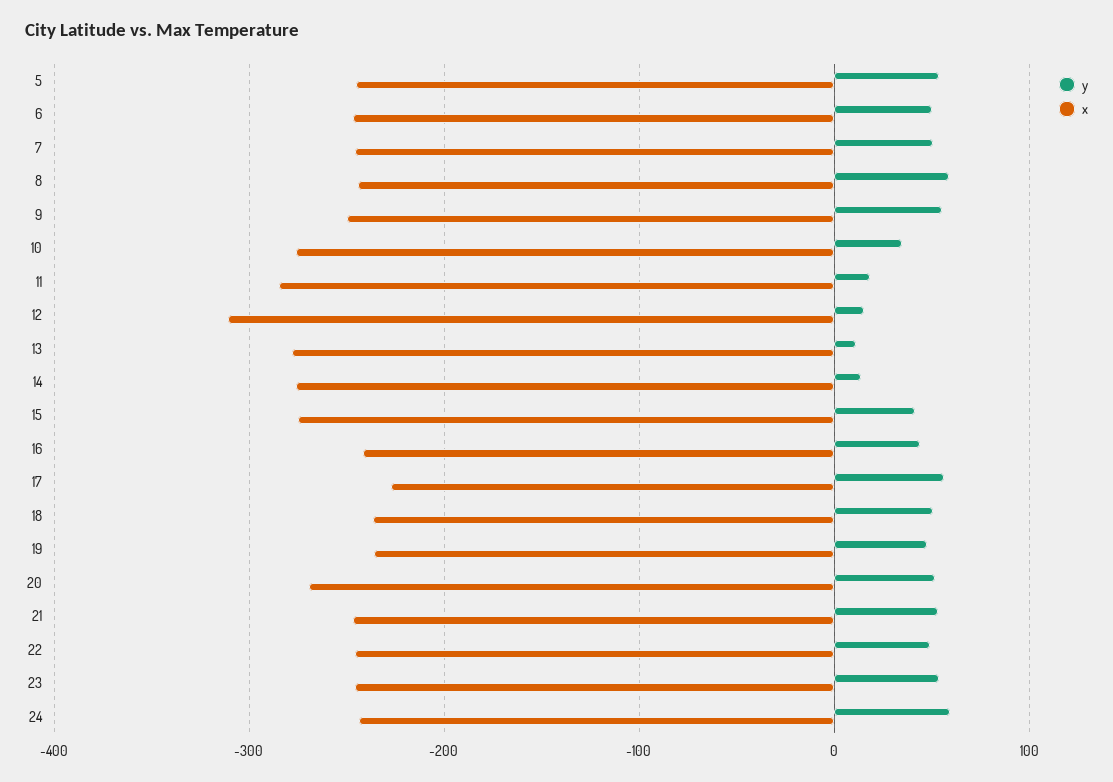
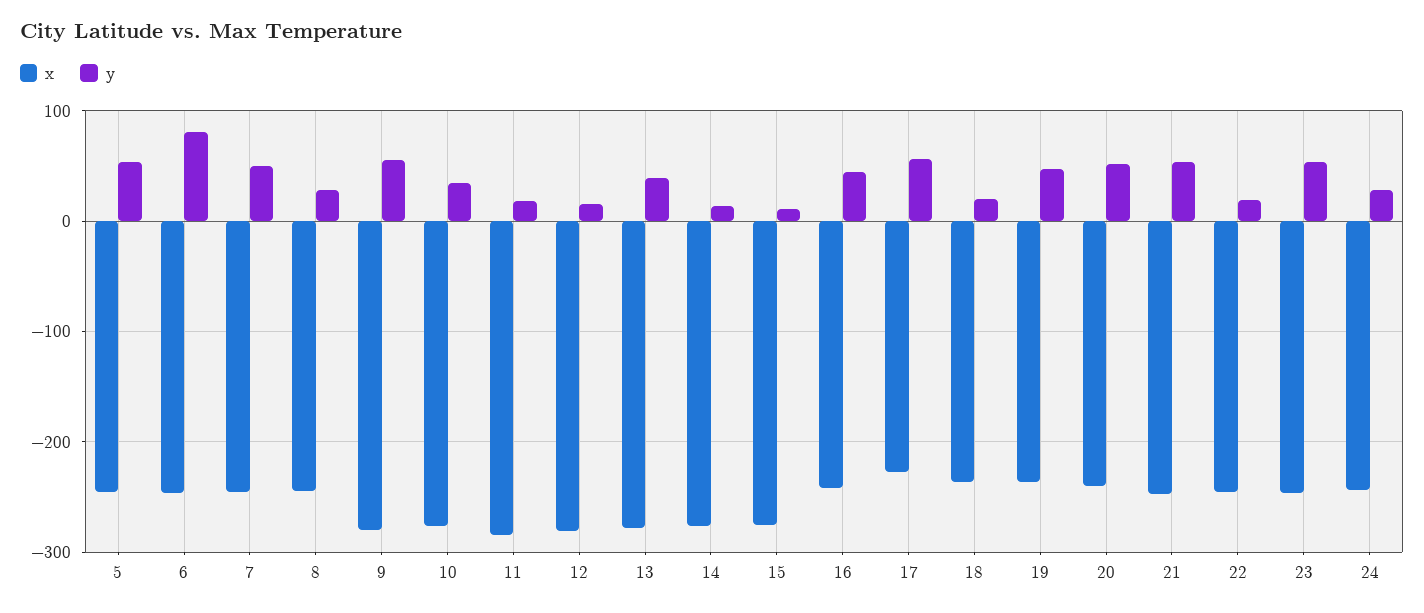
y, 6: 50 -> 80
y, 8: 60 -> 30
x, 9: -250 -> -280
x, 12: -310 -> -280
y, 13: 10 -> 40
y, 15: 40 -> 10
y, 18: 50 -> 20
x, 20: -270 -> -240
y, 22: 50 -> 20
y, 24: 60 -> 30

